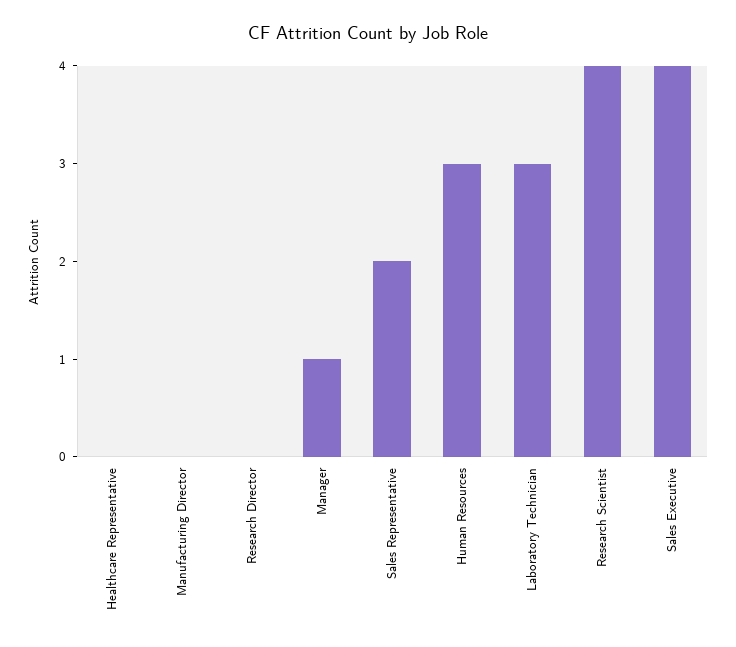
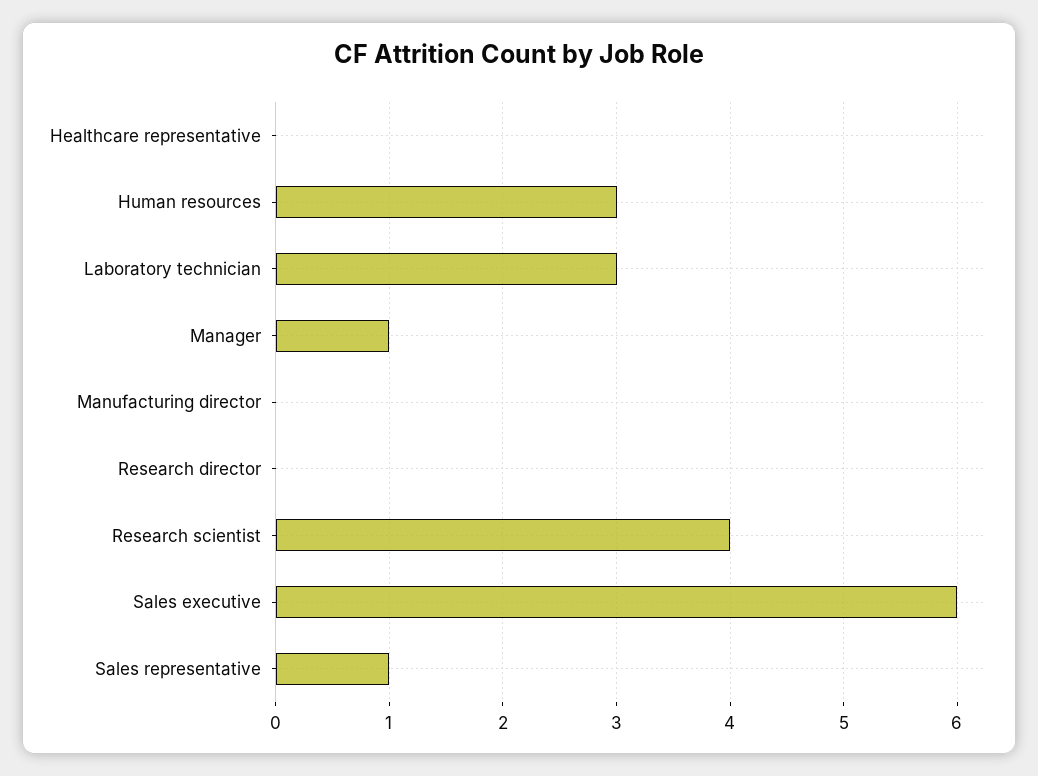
Sales Representative: 2 -> 1
Sales Executive: 4 -> 6

